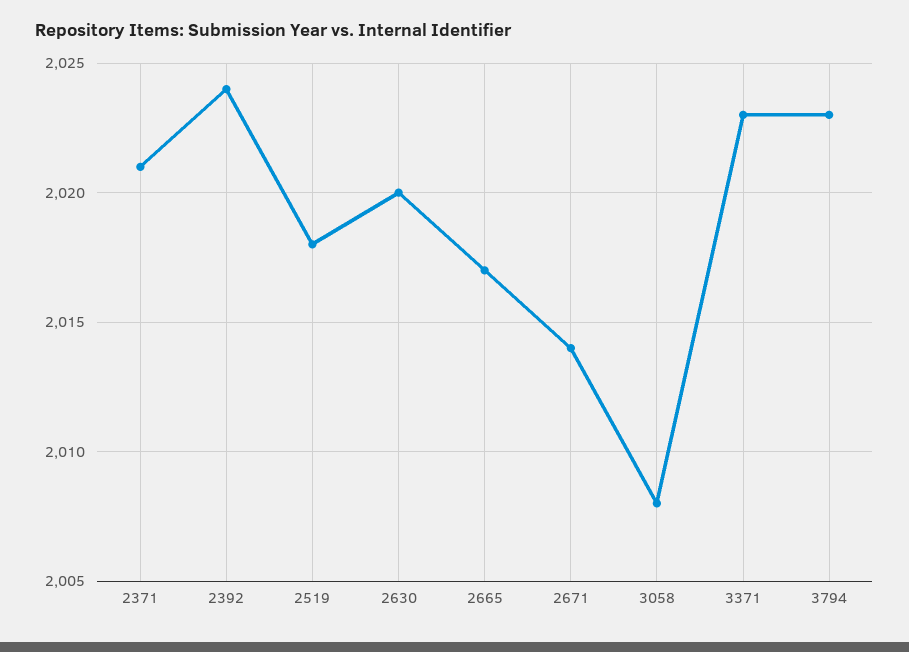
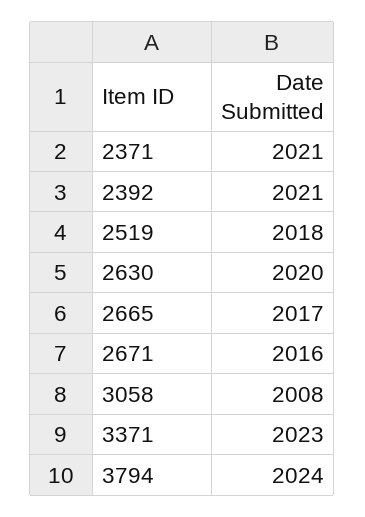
2392: 2024 -> 2021
2671: 2014 -> 2016
3794: 2023 -> 2024

